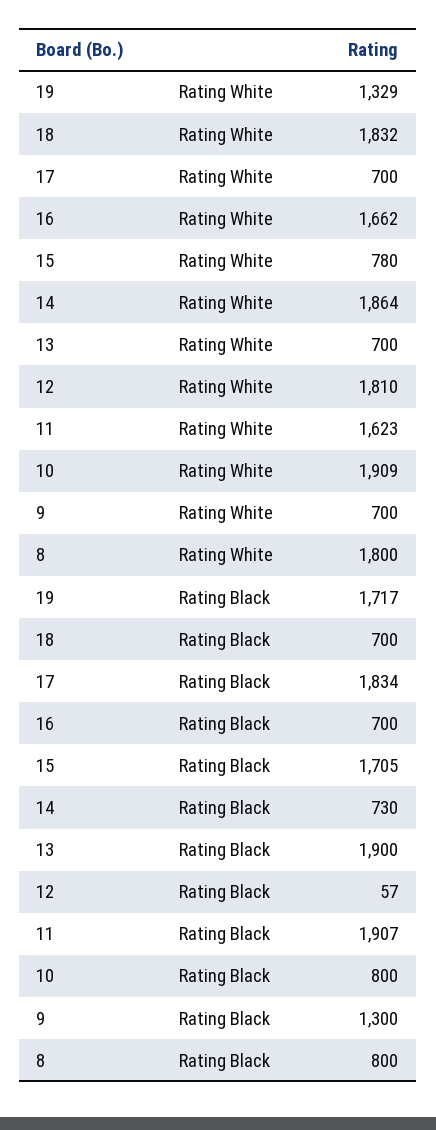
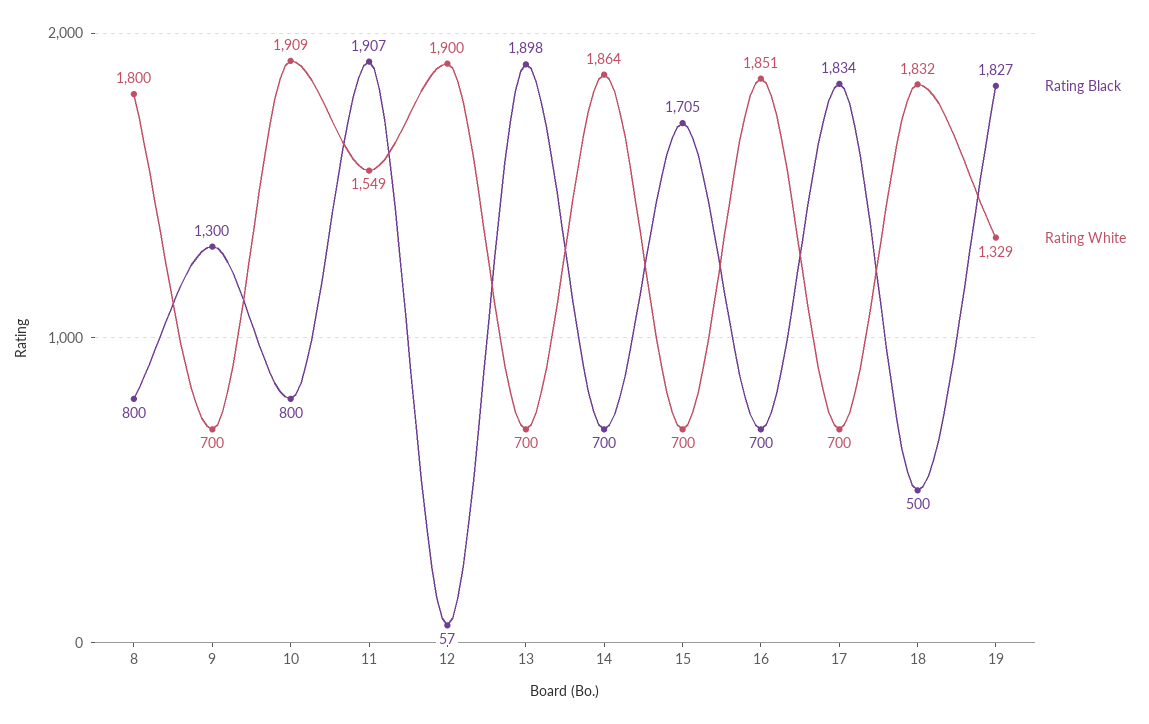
Rating White, 16: 1662 -> 1851
Rating White, 15: 780 -> 700
Rating White, 12: 1810 -> 1900
Rating White, 11: 1623 -> 1549
Rating Black, 19: 1717 -> 1827
Rating Black, 18: 700 -> 500
Rating Black, 14: 730 -> 700
Rating Black, 13: 1900 -> 1898

